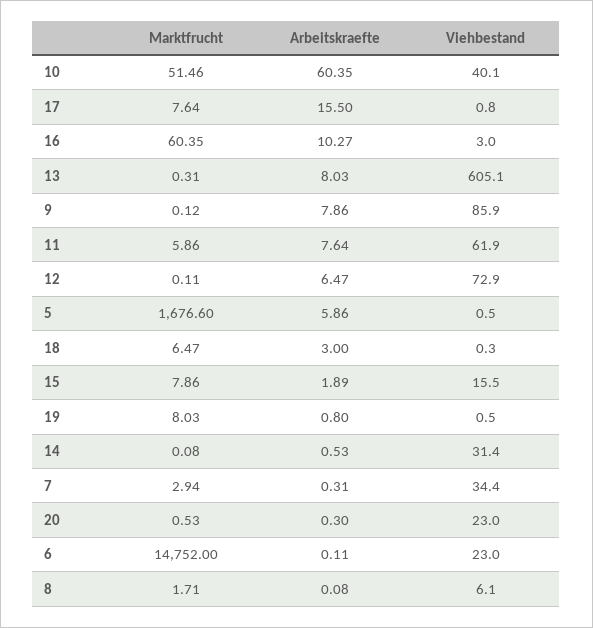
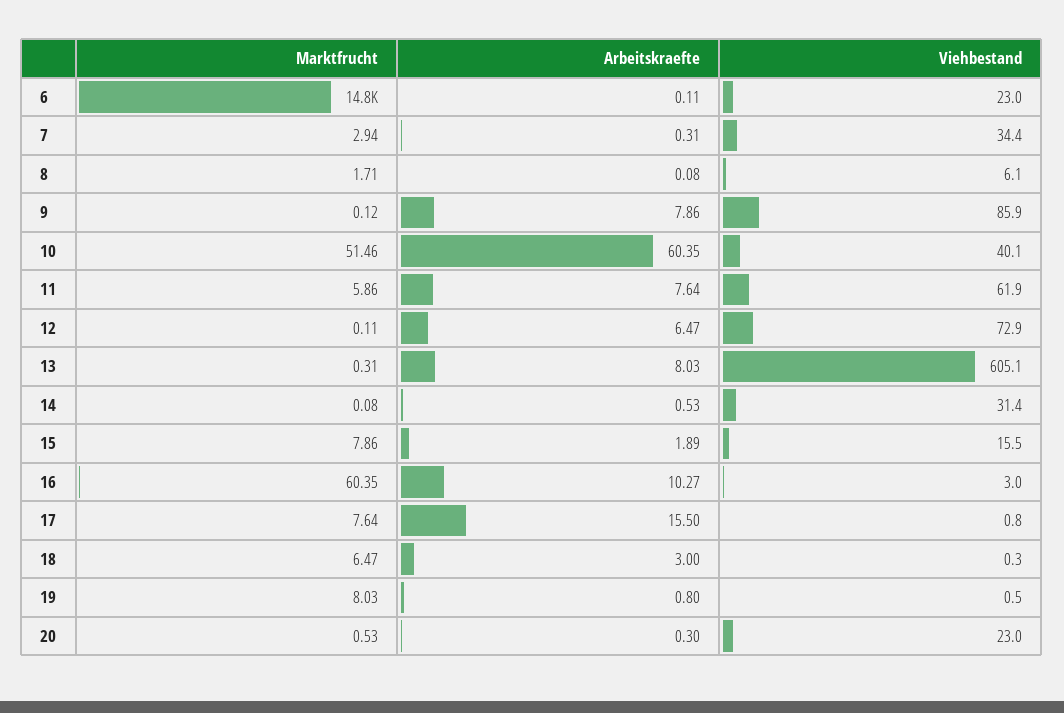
Marktfrucht, 5: 1676.6 -> none
Arbeitskraefte, 5: 5.86 -> none
Viehbestand, 5: 0.5 -> none

